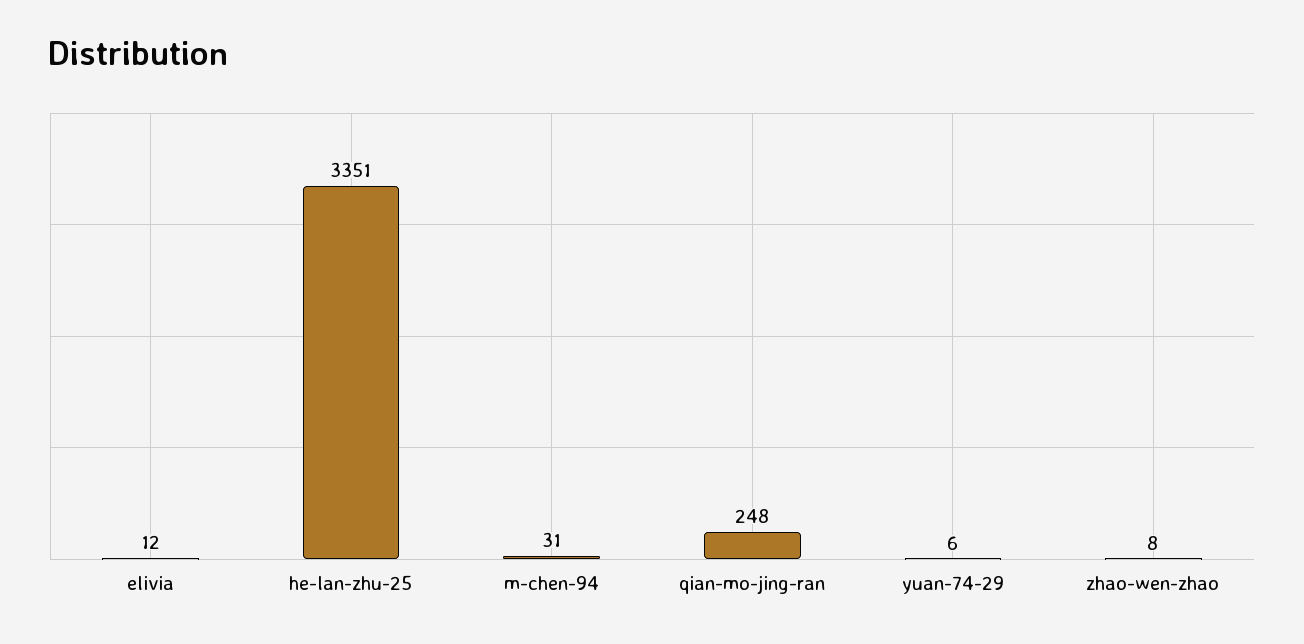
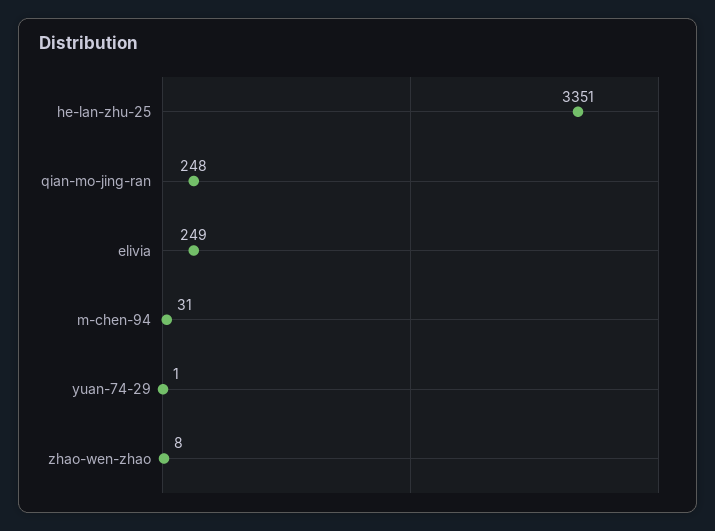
elivia: 12 -> 249
yuan-74-29: 6 -> 1

